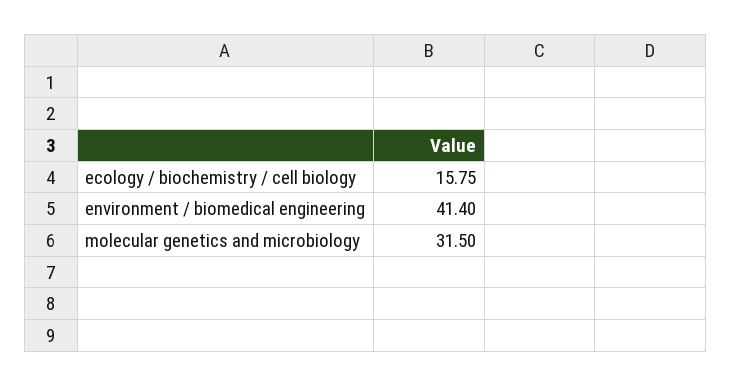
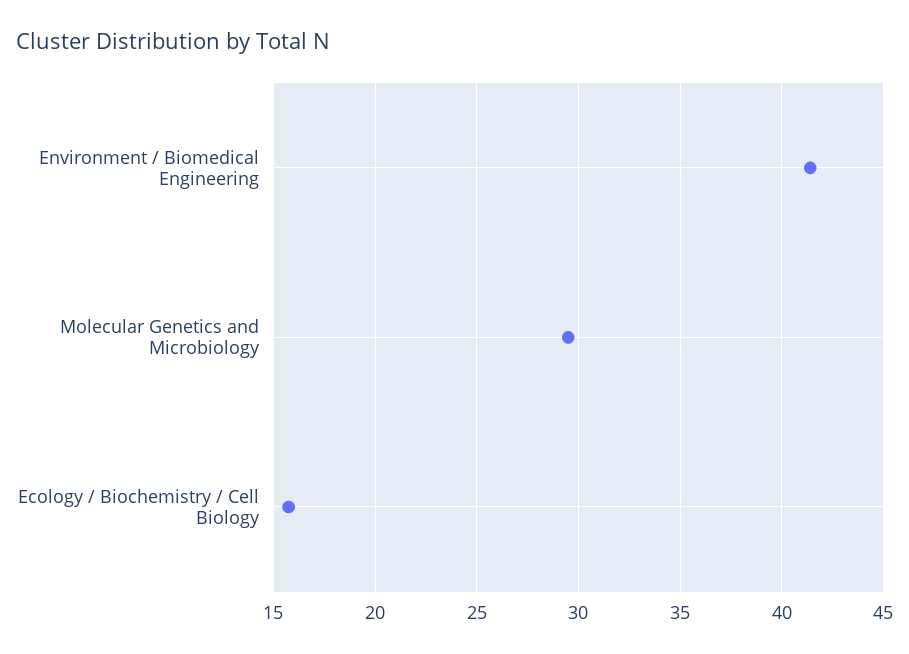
molecular genetics and microbiology: 31.5 -> 29.5

